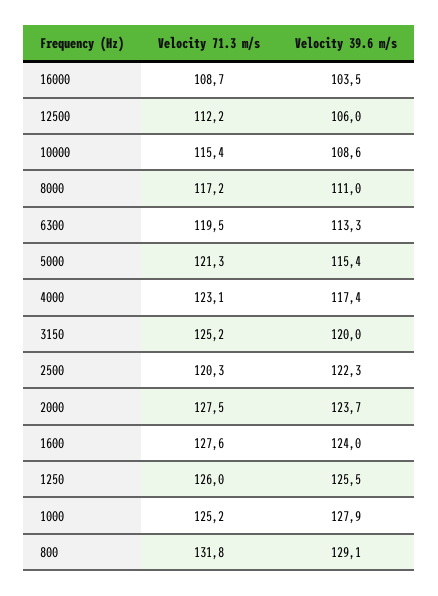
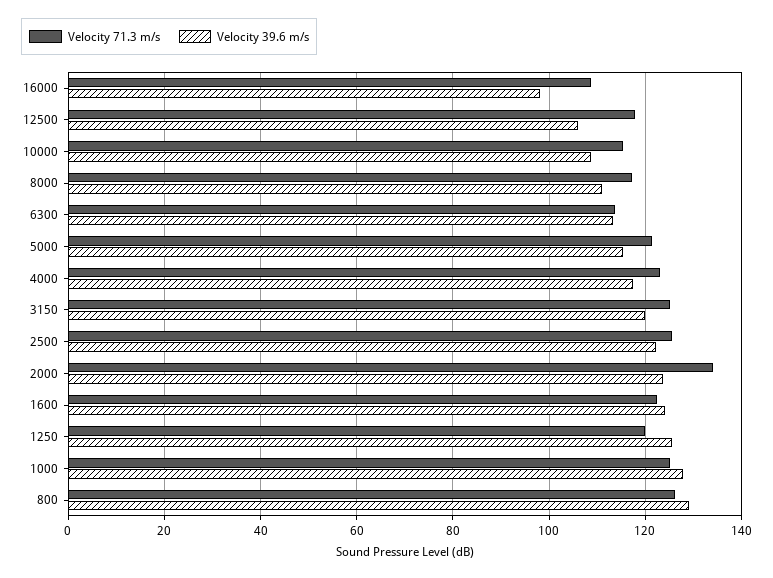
Velocity 39.6 m/s, 16000: 103.5 -> 98
Velocity 71.3 m/s, 12500: 112.2 -> 118
Velocity 71.3 m/s, 6300: 119.5 -> 114
Velocity 71.3 m/s, 2500: 120.3 -> 126
Velocity 71.3 m/s, 2000: 127.5 -> 134
Velocity 71.3 m/s, 1600: 127.6 -> 122
Velocity 71.3 m/s, 1250: 126 -> 120
Velocity 71.3 m/s, 800: 131.8 -> 126

